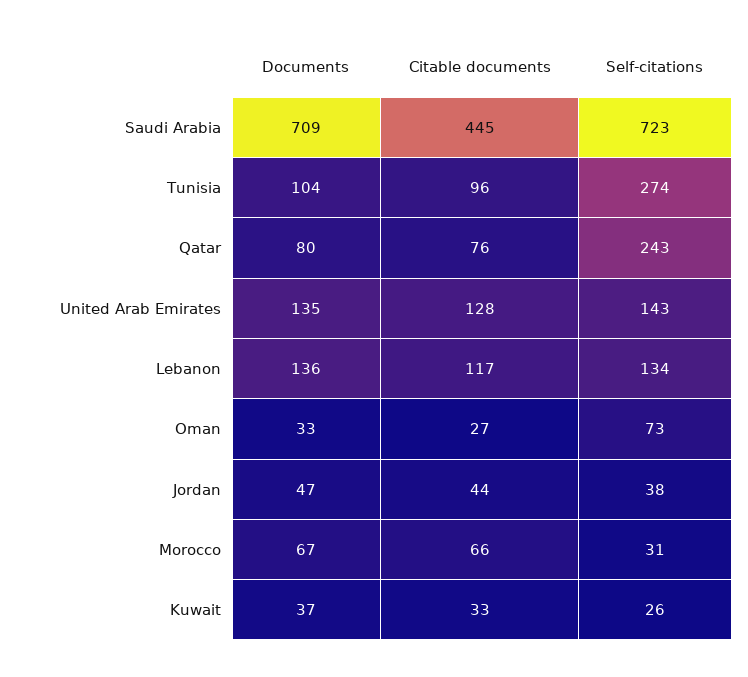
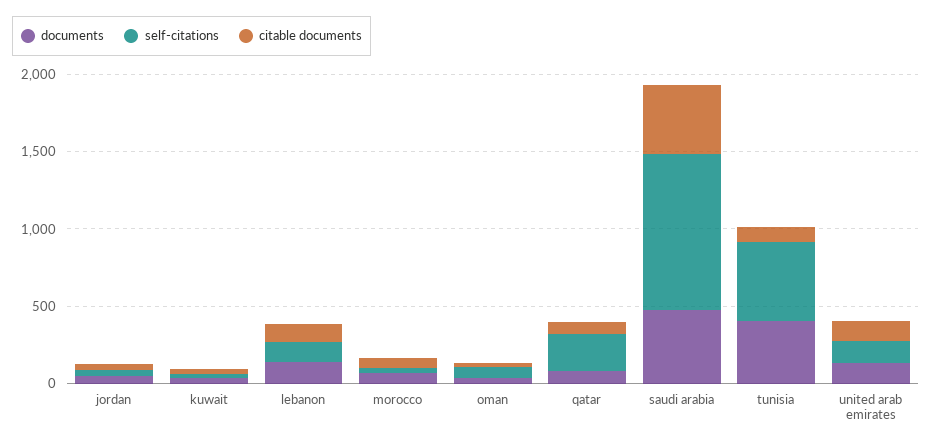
Documents, Saudi Arabia: 709 -> 500
Self-citations, Saudi Arabia: 723 -> 1000
Documents, Tunisia: 104 -> 400
Self-citations, Tunisia: 274 -> 500

